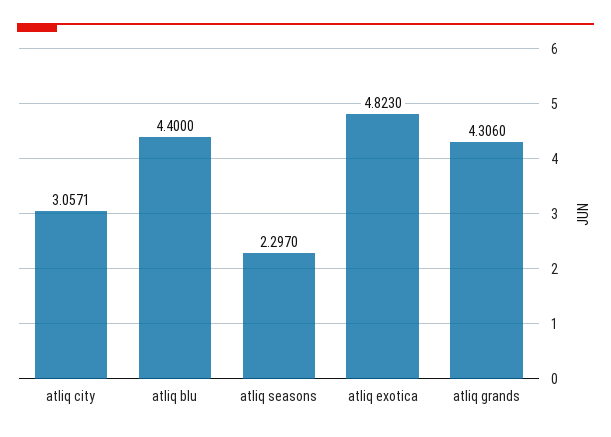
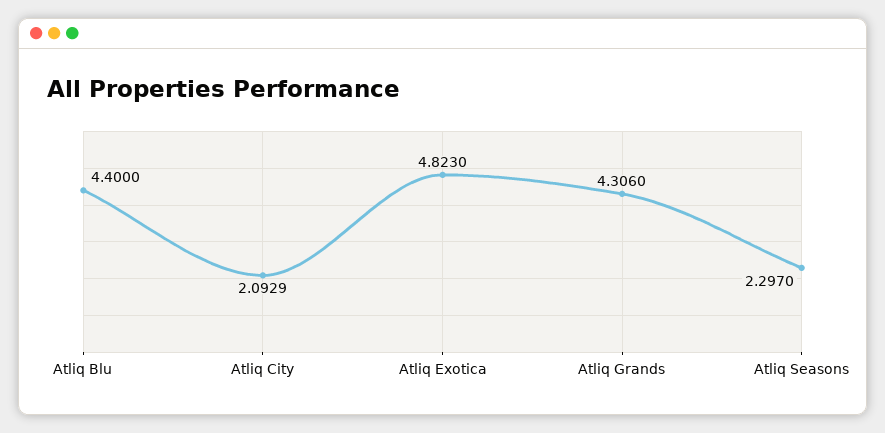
atliq city: 3.0571 -> 2.0929

